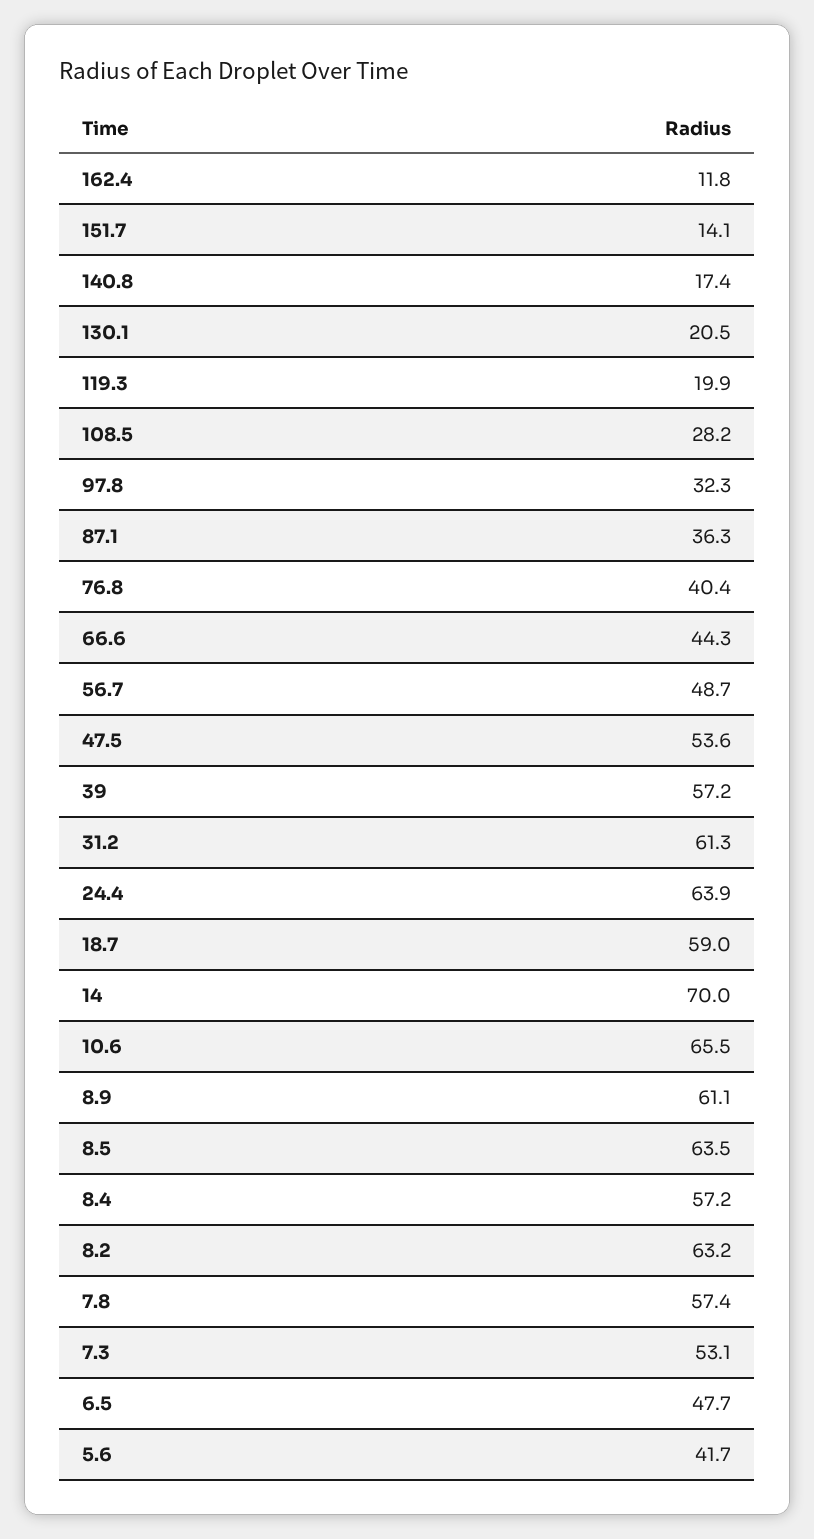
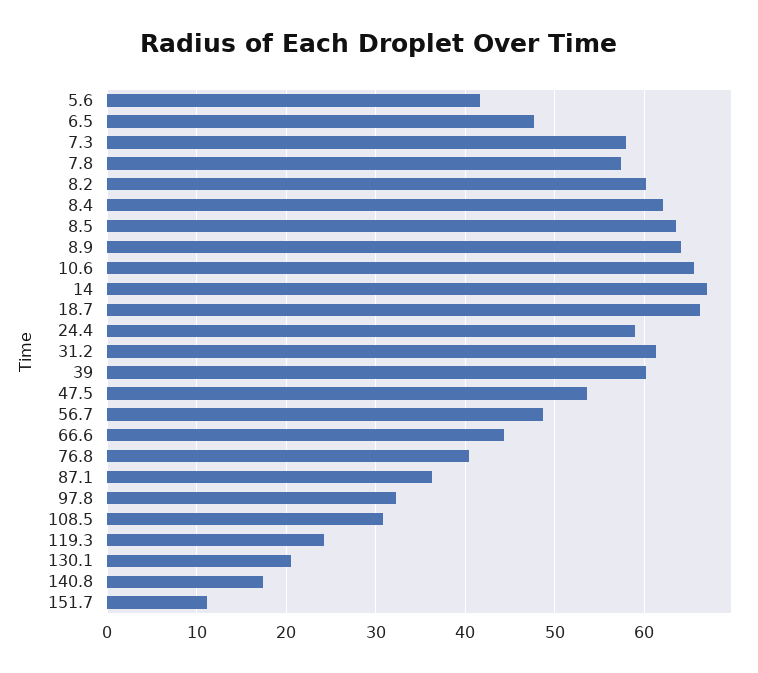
162.4: 11.8 -> none
151.7: 14.1 -> 11
119.3: 19.9 -> 24
108.5: 28.2 -> 31
39: 57.2 -> 60
24.4: 63.9 -> 59
18.7: 59 -> 66
14: 70 -> 67
8.9: 61.1 -> 64
8.4: 57.2 -> 62
8.2: 63.2 -> 60
7.3: 53.1 -> 58

